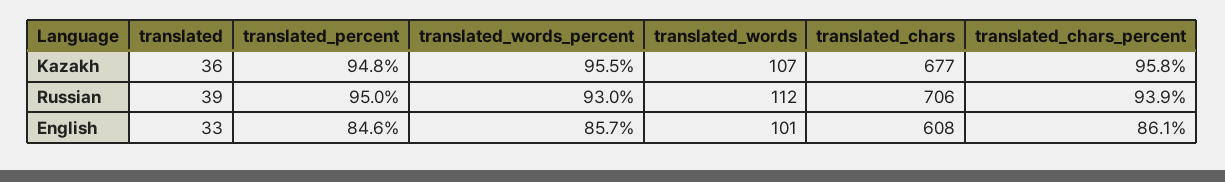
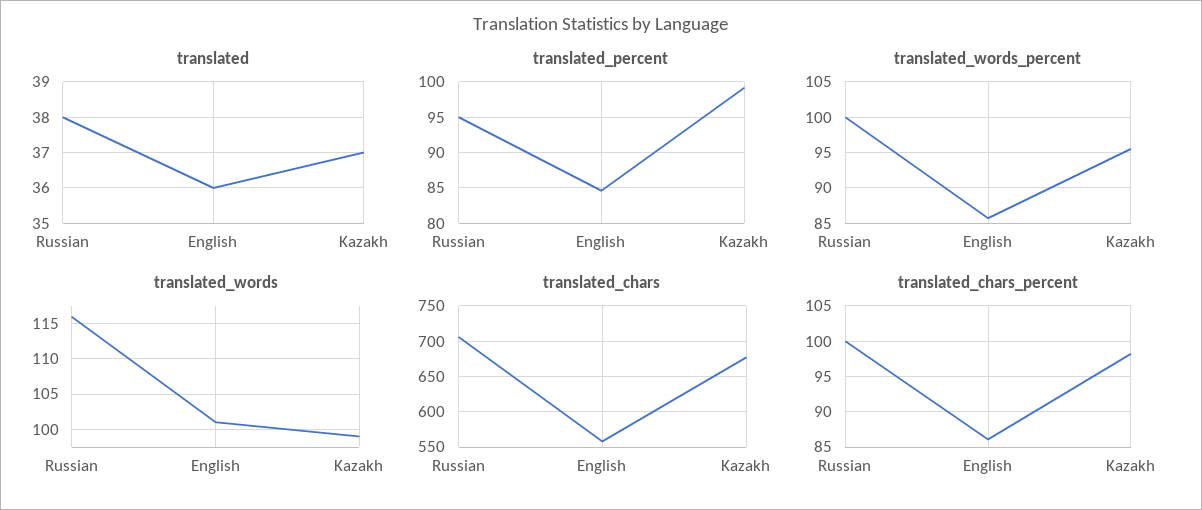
translated, Kazakh: 36 -> 37
translated_percent, Kazakh: 94.8 -> 99
translated_words, Kazakh: 107 -> 99
translated_chars_percent, Kazakh: 95.8 -> 98
translated, Russian: 39 -> 38
translated_words_percent, Russian: 93 -> 100
translated_words, Russian: 112 -> 116
translated_chars_percent, Russian: 93.9 -> 100
translated, English: 33 -> 36
translated_chars, English: 608 -> 560

